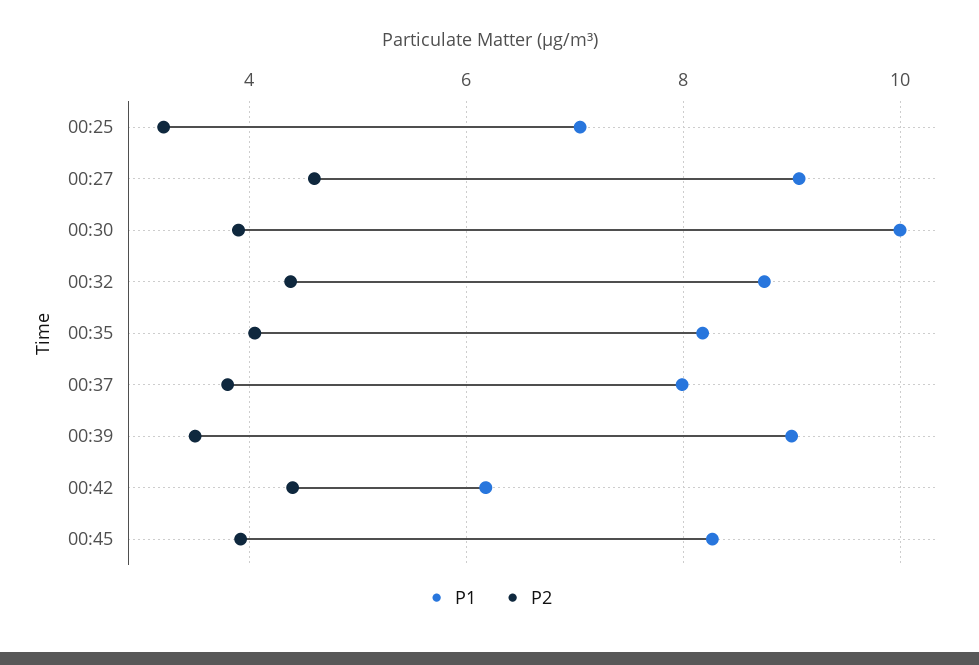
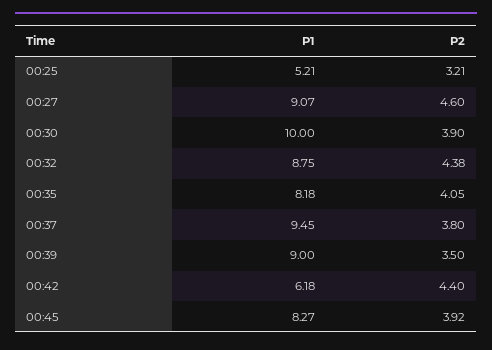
P1, 00:25: 7 -> 5.21
P1, 00:37: 8 -> 9.45

